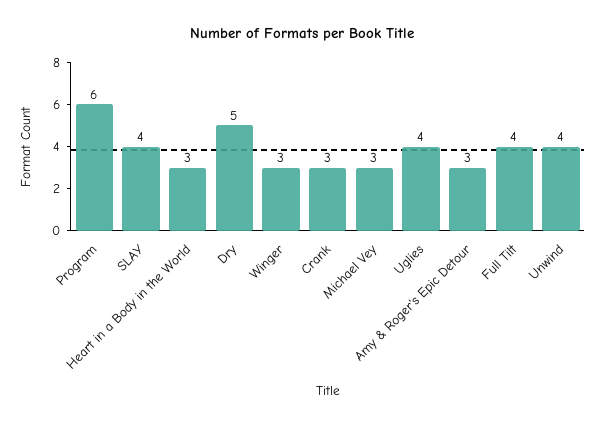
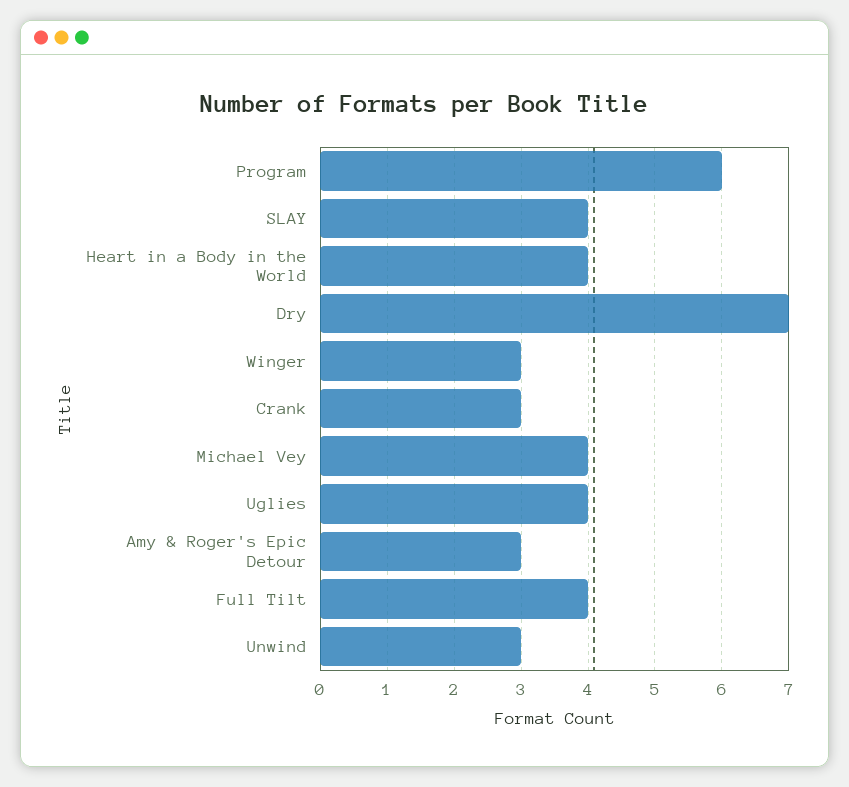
Heart in a Body in the World: 3 -> 4
Dry: 5 -> 7
Michael Vey: 3 -> 4
Unwind: 4 -> 3

